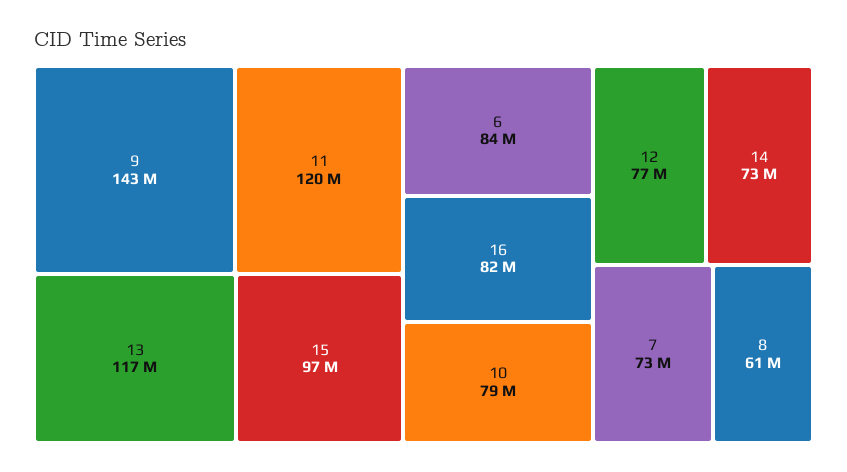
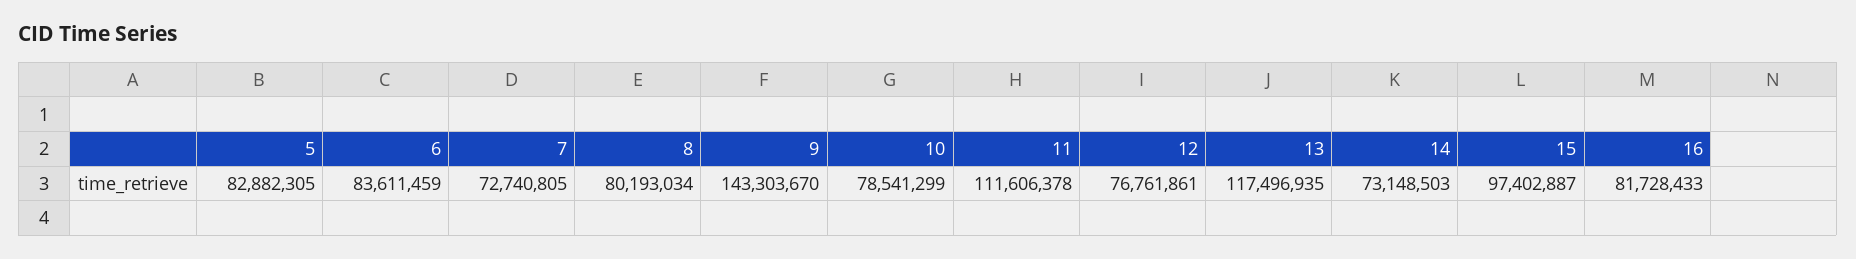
11: 120000000 -> 111606378
8: 61000000 -> 80193034
5: none -> 82882305

